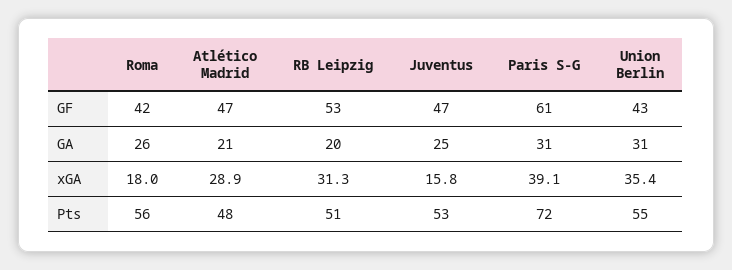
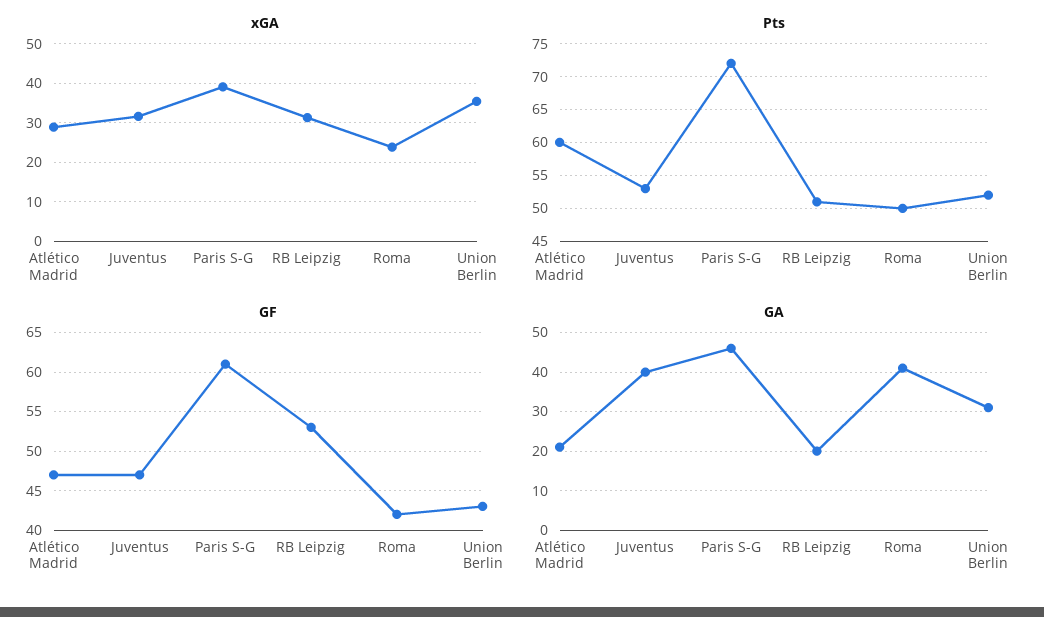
GA, Roma: 26 -> 40
GA, Juventus: 25 -> 40
GA, Paris S-G: 31 -> 45
xGA, Roma: 18 -> 24
xGA, Juventus: 15.8 -> 32
Pts, Roma: 56 -> 50
Pts, Atlético Madrid: 48 -> 60
Pts, Union Berlin: 55 -> 52

